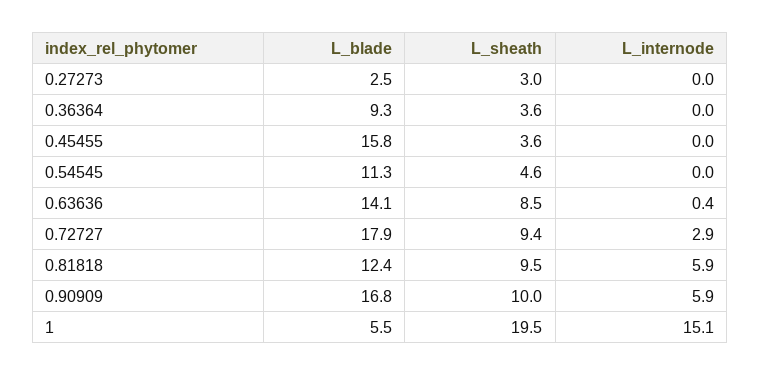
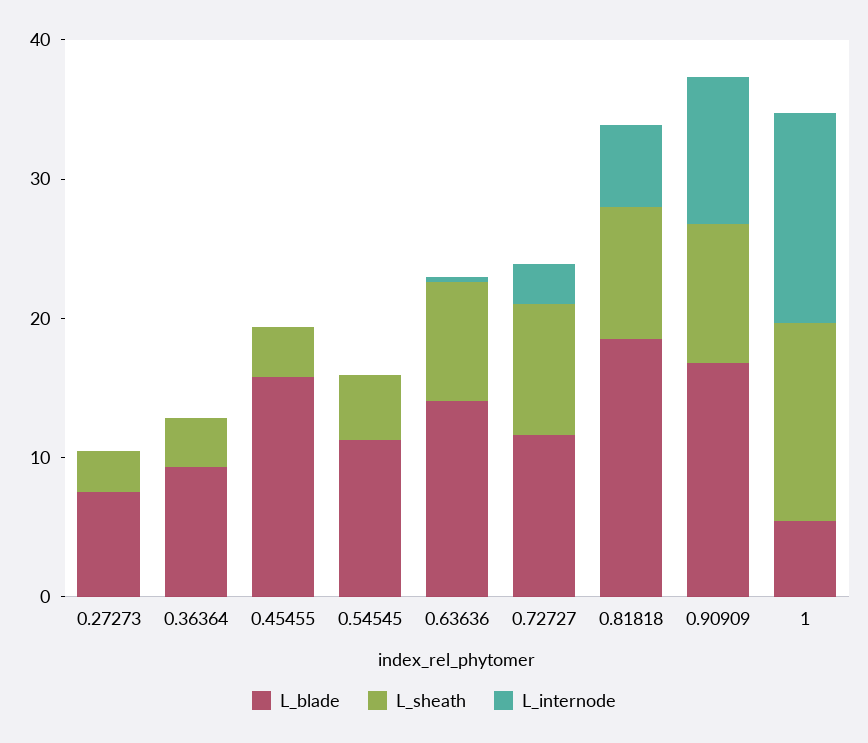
L_blade, 0.27273: 2.5 -> 8
L_blade, 0.72727: 17.9 -> 12
L_blade, 0.81818: 12.4 -> 18
L_internode, 0.90909: 5.9 -> 10
L_sheath, 1: 19.5 -> 14

